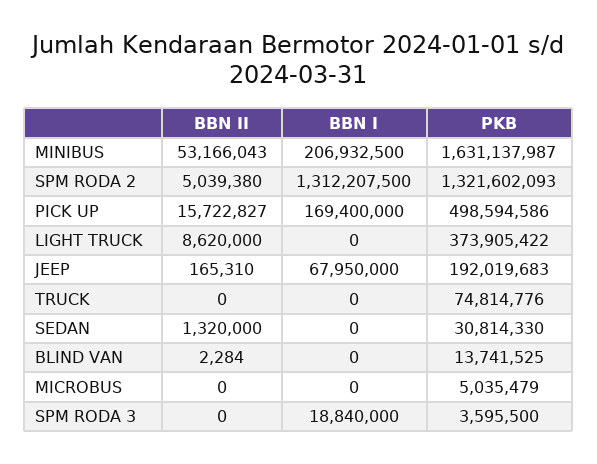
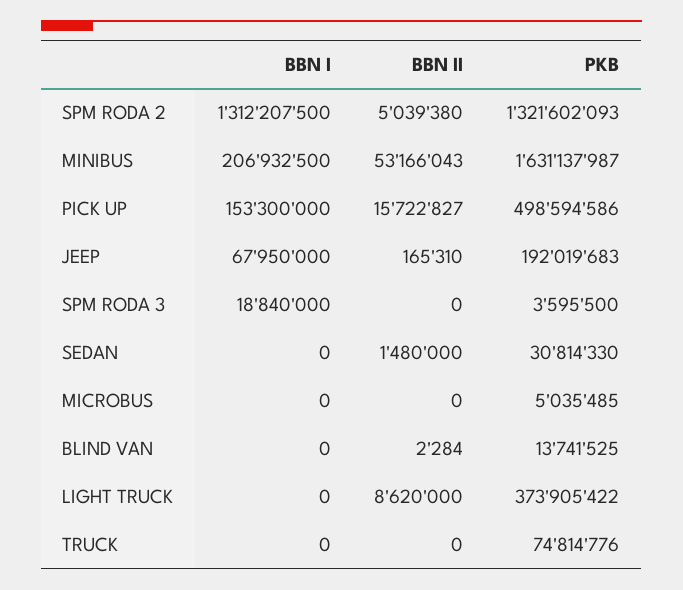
BBN I, PICK UP: 169400000 -> 153300000
BBN II, SEDAN: 1320000 -> 1480000
PKB, MICROBUS: 5035479 -> 5035485

